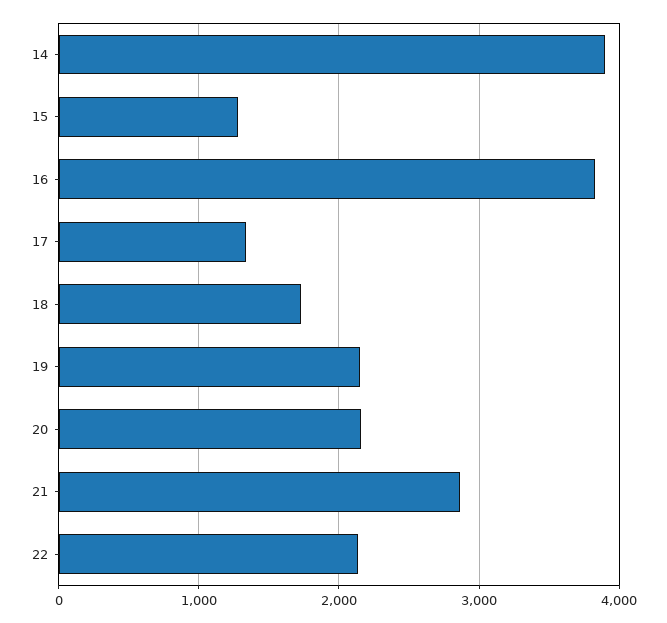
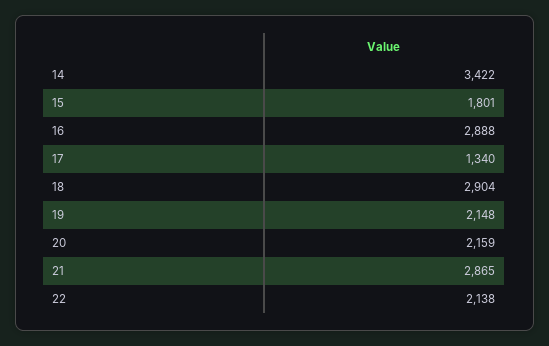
14: 3900 -> 3422
15: 1300 -> 1801
16: 3800 -> 2888
18: 1700 -> 2904

